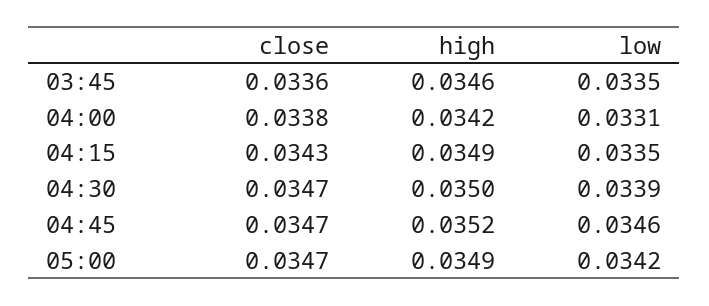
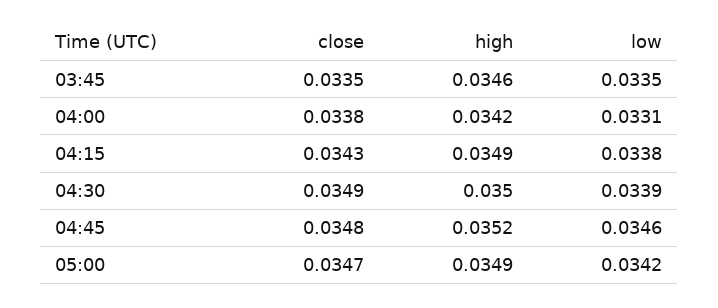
close, 03:45: 0.0336 -> 0.0335
low, 04:15: 0.0335 -> 0.0338
close, 04:30: 0.0347 -> 0.0349
close, 04:45: 0.0347 -> 0.0348

